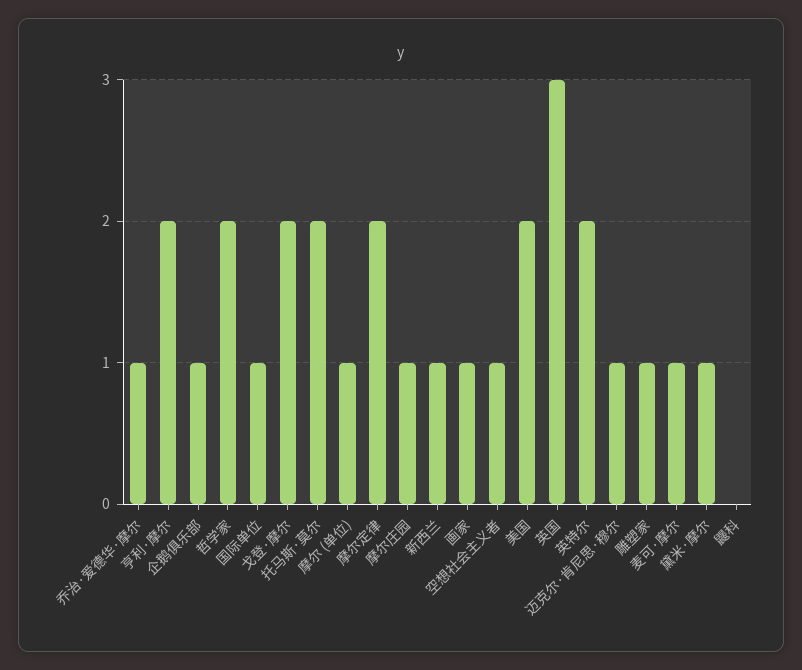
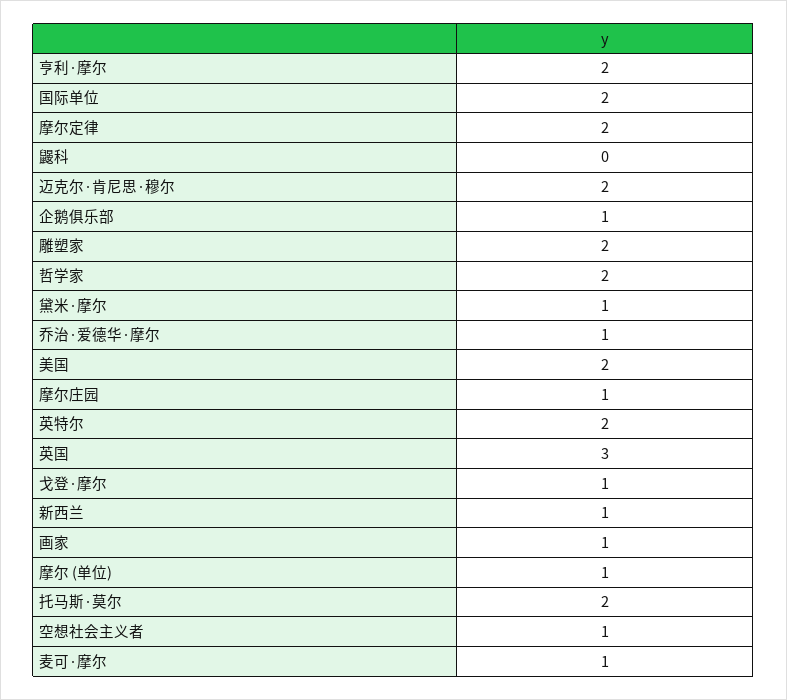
国际单位: 1 -> 2
戈登·摩尔: 2 -> 1
迈克尔·肯尼思·穆尔: 1 -> 2
雕塑家: 1 -> 2

